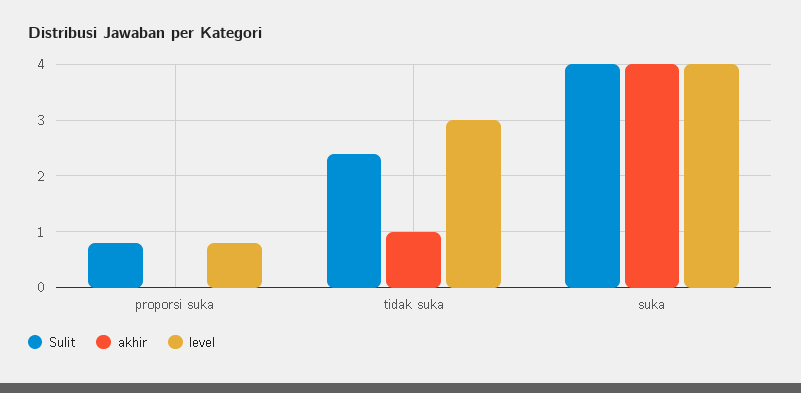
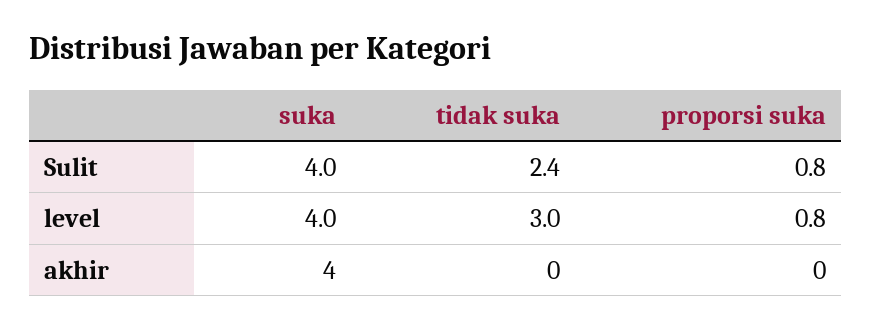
akhir, tidak suka: 1 -> 0

